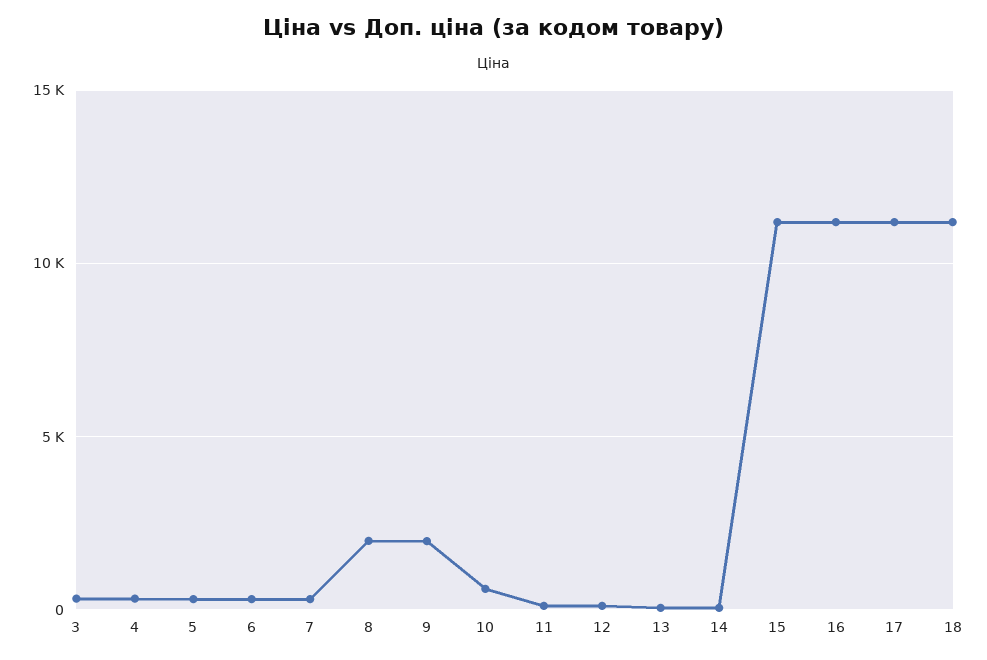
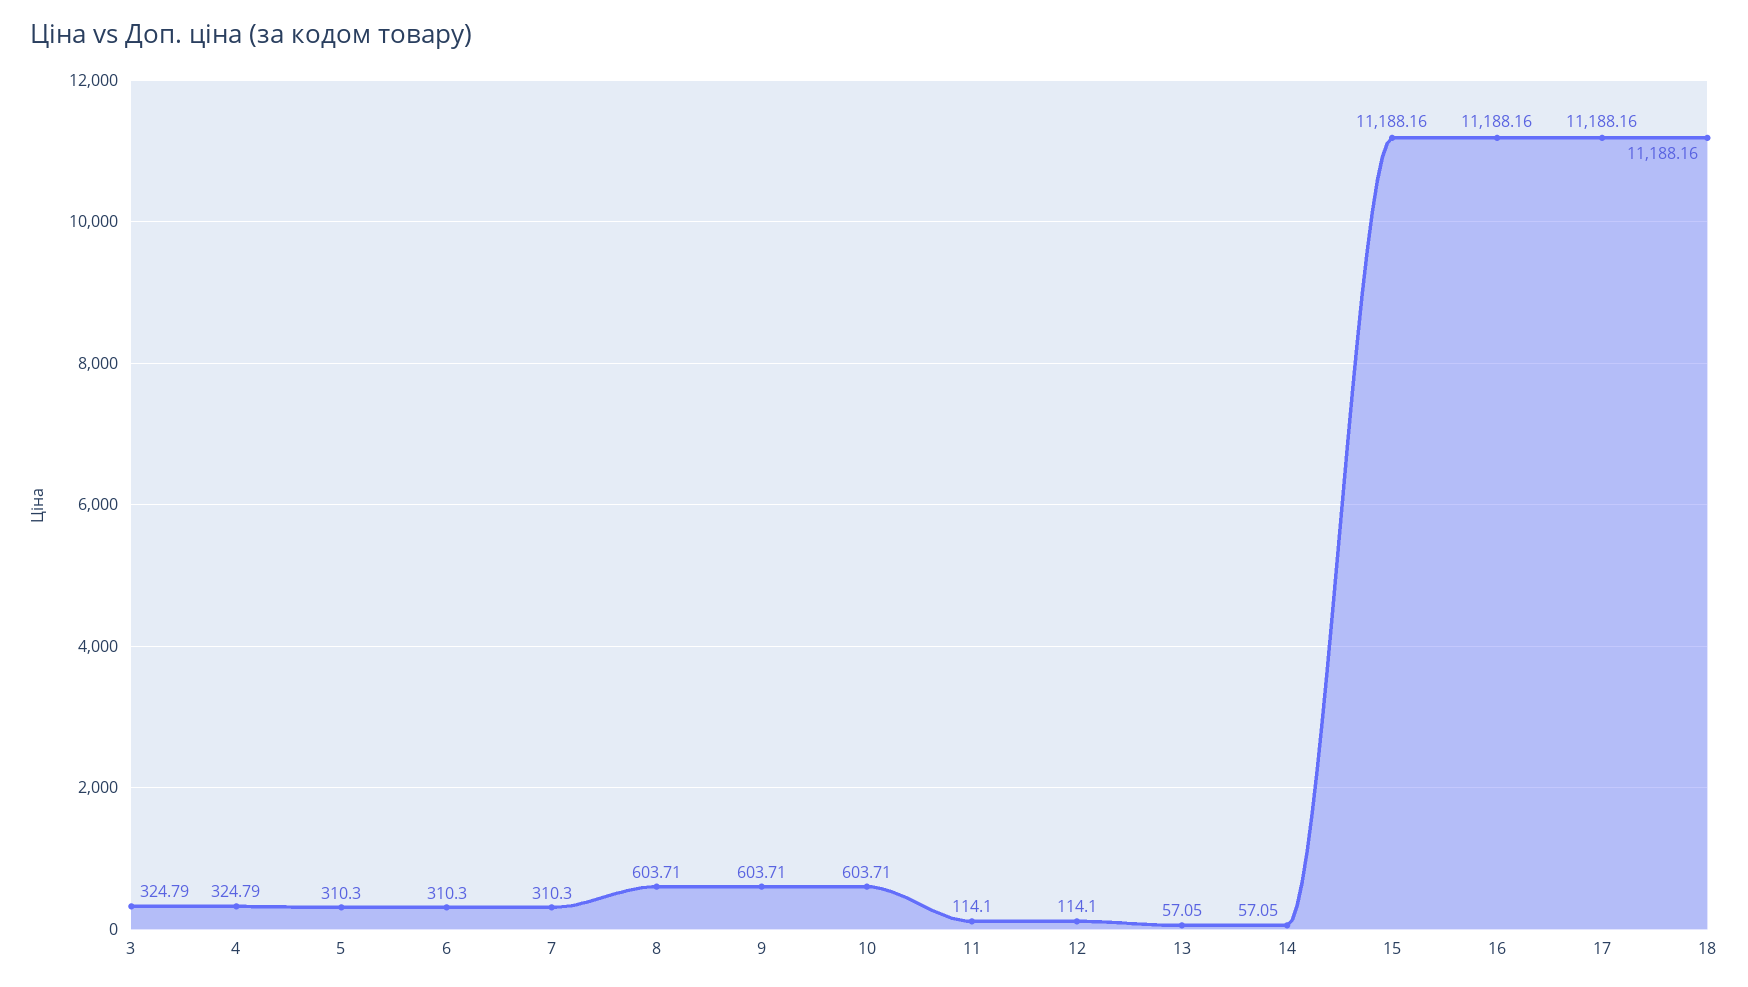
8: 2000 -> 603.71
9: 2000 -> 603.71

